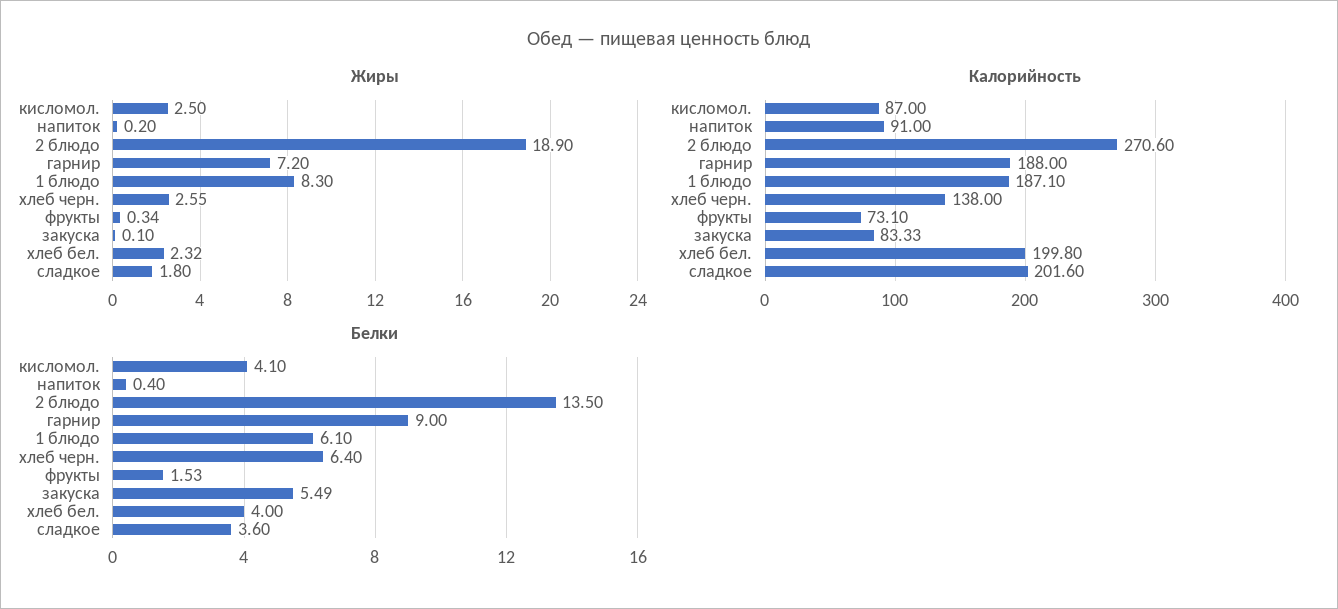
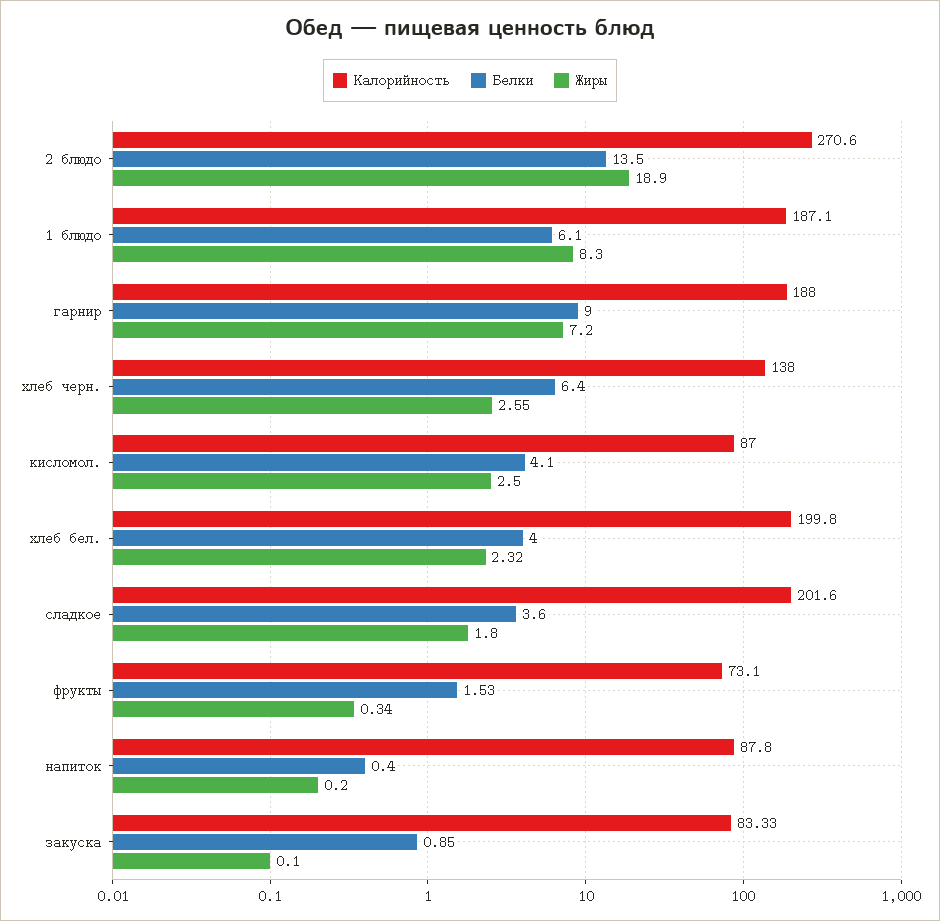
Калорийность, напиток: 91 -> 87.8
Белки, закуска: 5.49 -> 0.85

